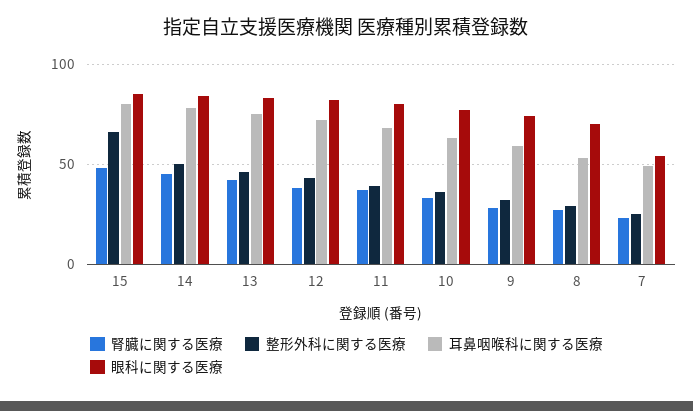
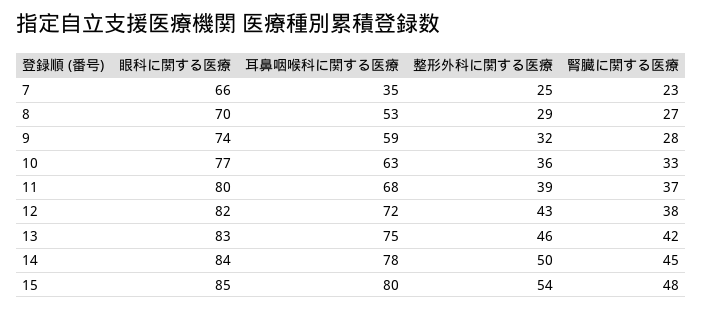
整形外科に関する医療, 15: 65 -> 54
耳鼻咽喉科に関する医療, 7: 50 -> 35
眼科に関する医療, 7: 55 -> 66

